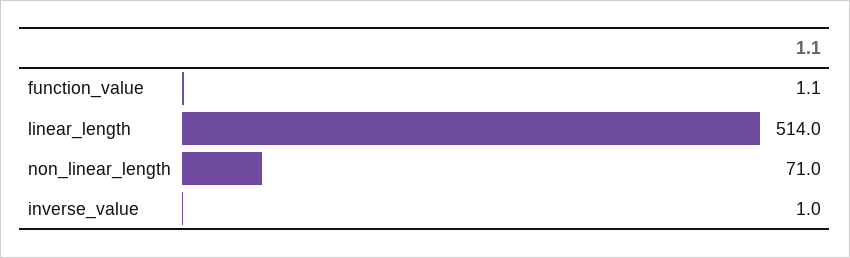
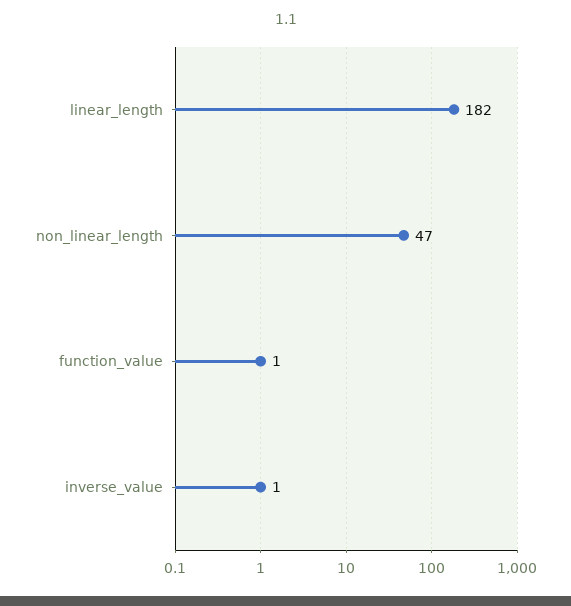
linear_length: 514 -> 182
non_linear_length: 71 -> 47

